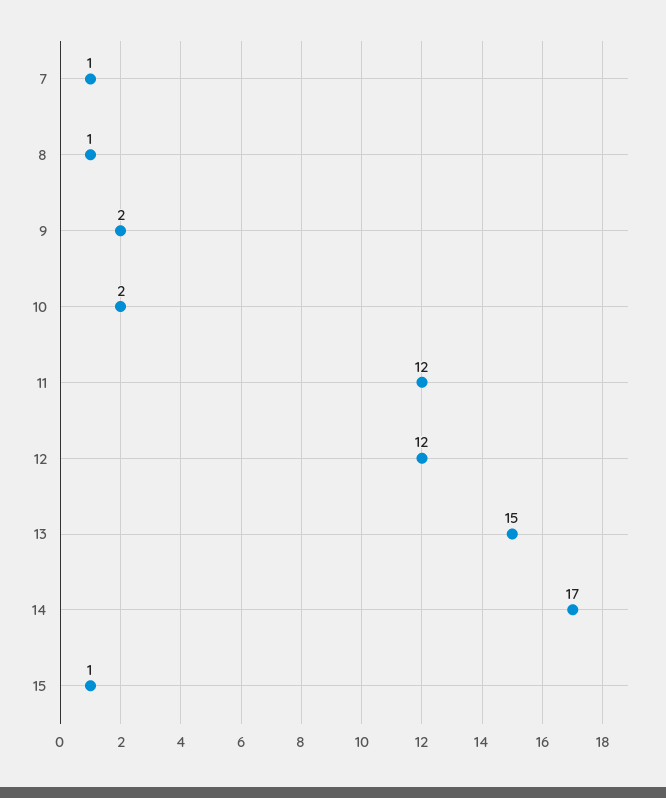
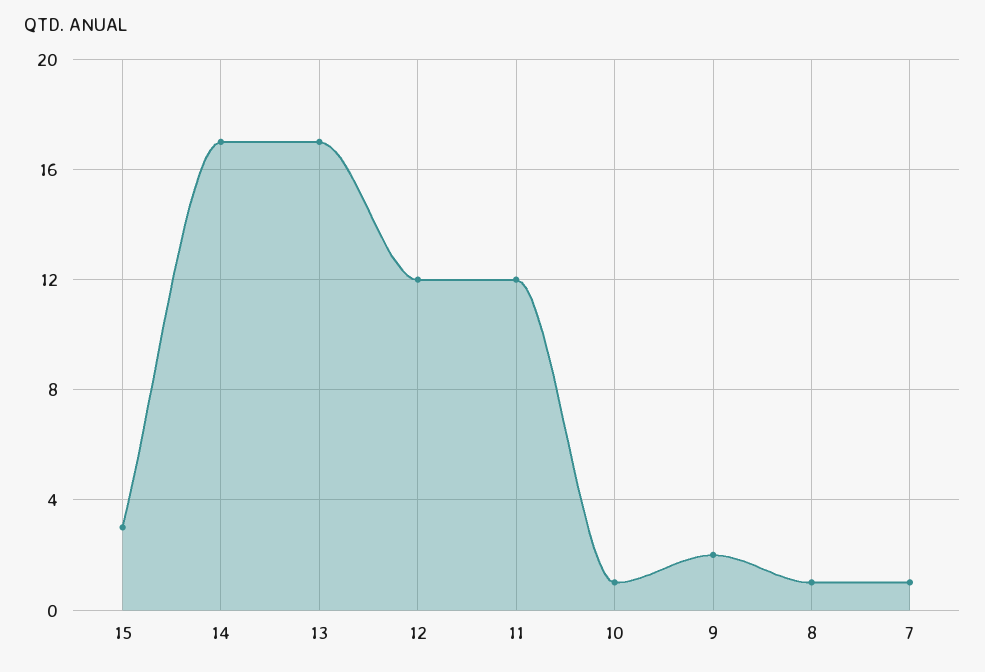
10: 2 -> 1
13: 15 -> 17
15: 1 -> 3

